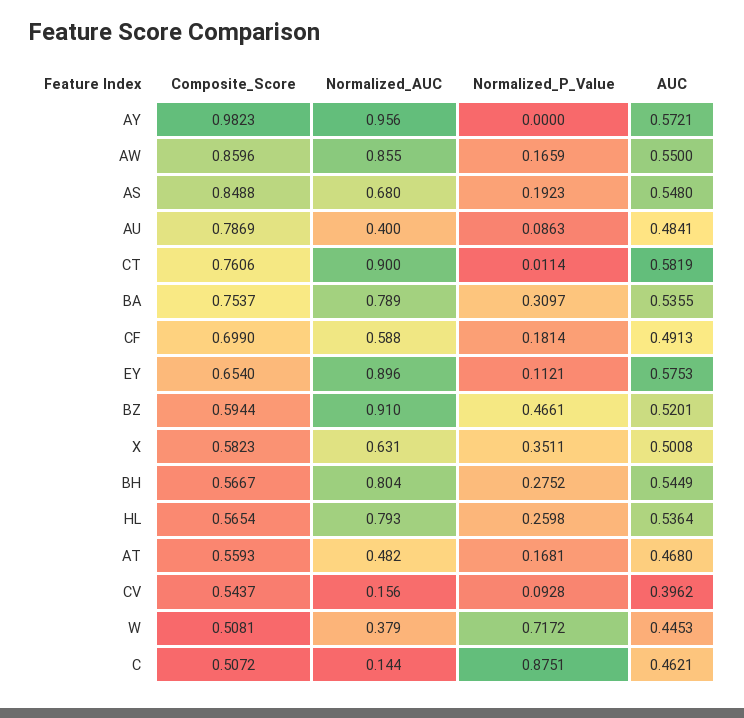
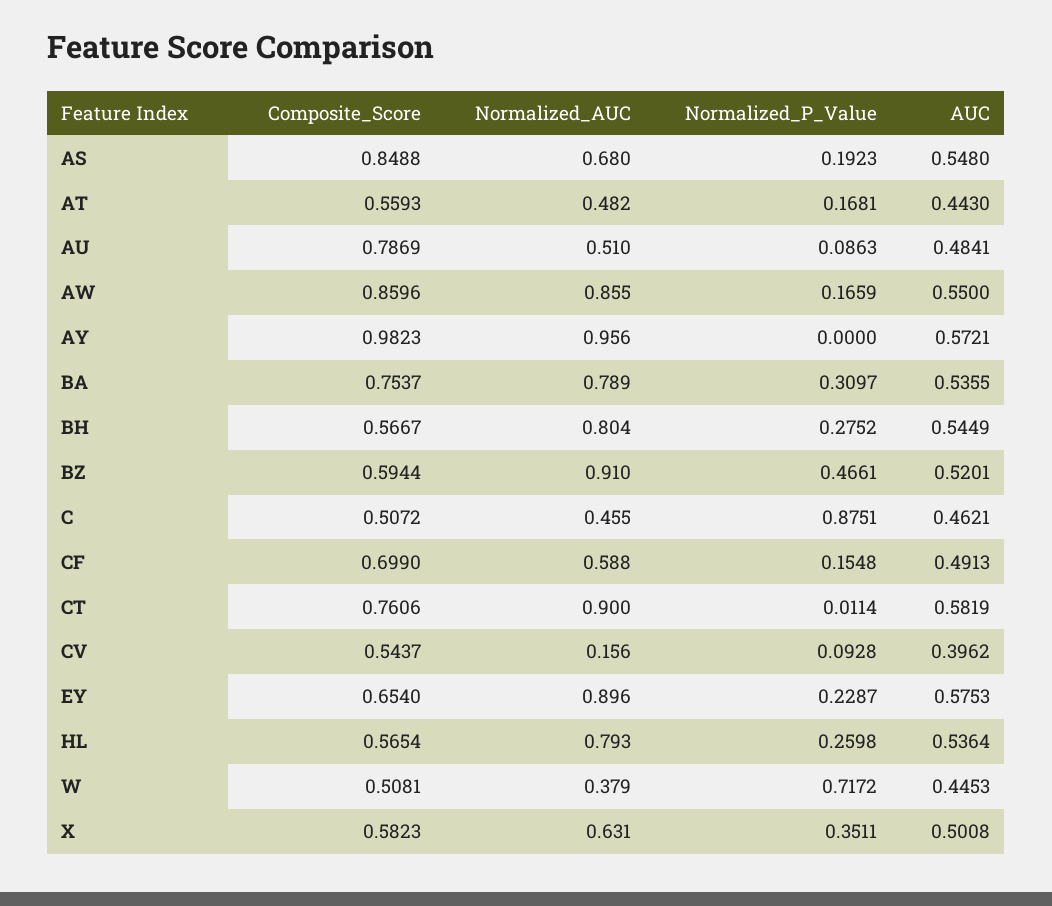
Normalized_AUC, AU: 0.4 -> 0.51
Normalized_P_Value, CF: 0.1814 -> 0.1548
Normalized_P_Value, EY: 0.1121 -> 0.2287
AUC, AT: 0.468 -> 0.443
Normalized_AUC, C: 0.144 -> 0.455

